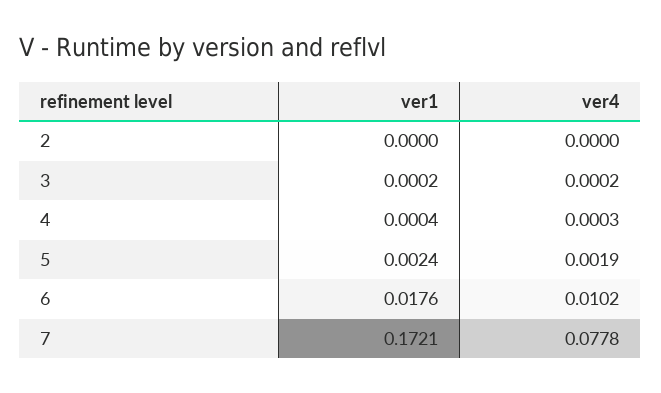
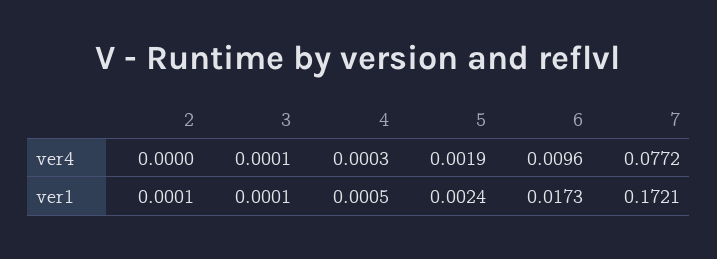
ver1, 2: 0 -> 0.0001
ver1, 3: 0.0002 -> 0.0001
ver4, 3: 0.0002 -> 0.0001
ver1, 4: 0.0004 -> 0.0005
ver1, 6: 0.0176 -> 0.0173
ver4, 6: 0.0102 -> 0.0096
ver4, 7: 0.0778 -> 0.0772

